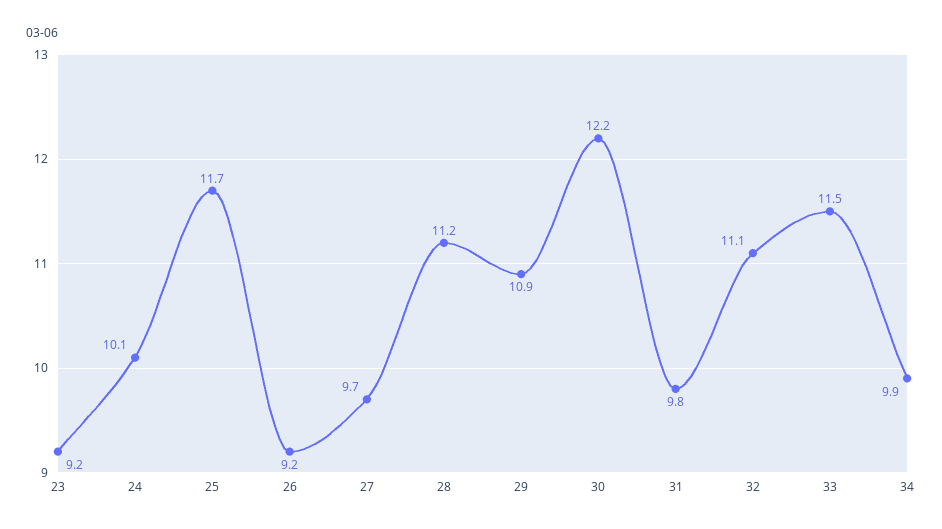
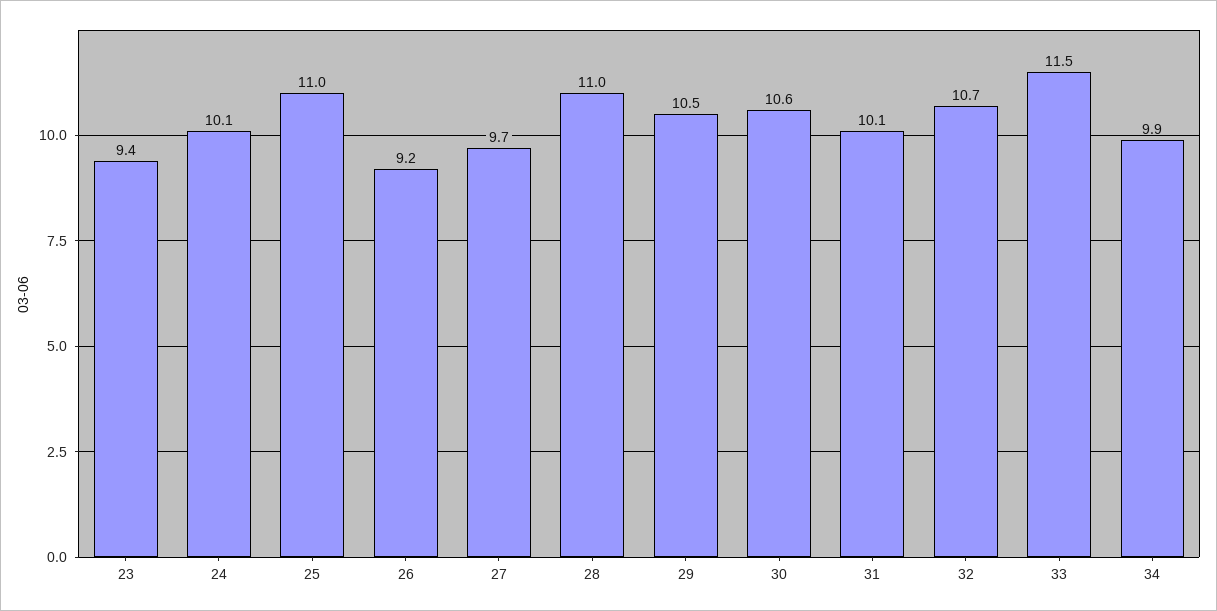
23: 9.2 -> 9.4
25: 11.7 -> 11
28: 11.2 -> 11
29: 10.9 -> 10.5
30: 12.2 -> 10.6
31: 9.8 -> 10.1
32: 11.1 -> 10.7

